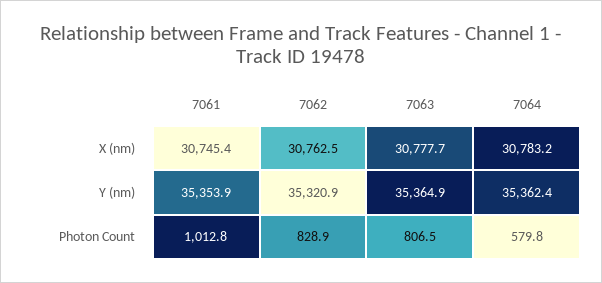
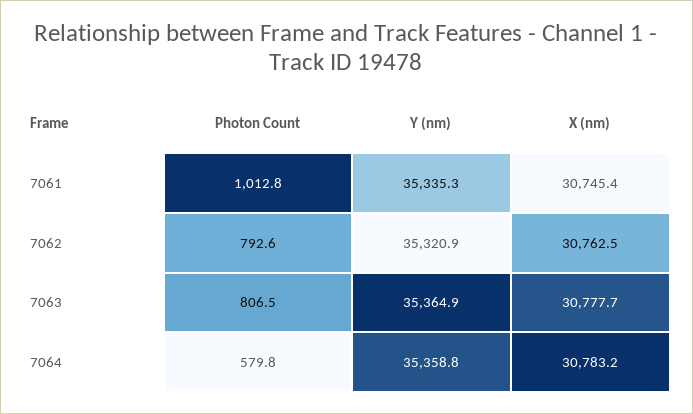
7061, Y (nm): 35353.9 -> 35335.3
7064, Y (nm): 35362.4 -> 35358.8
7062, Photon Count: 828.9 -> 792.6

